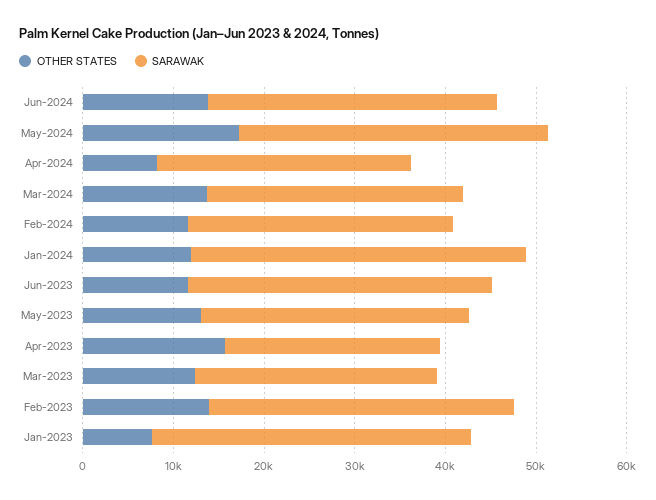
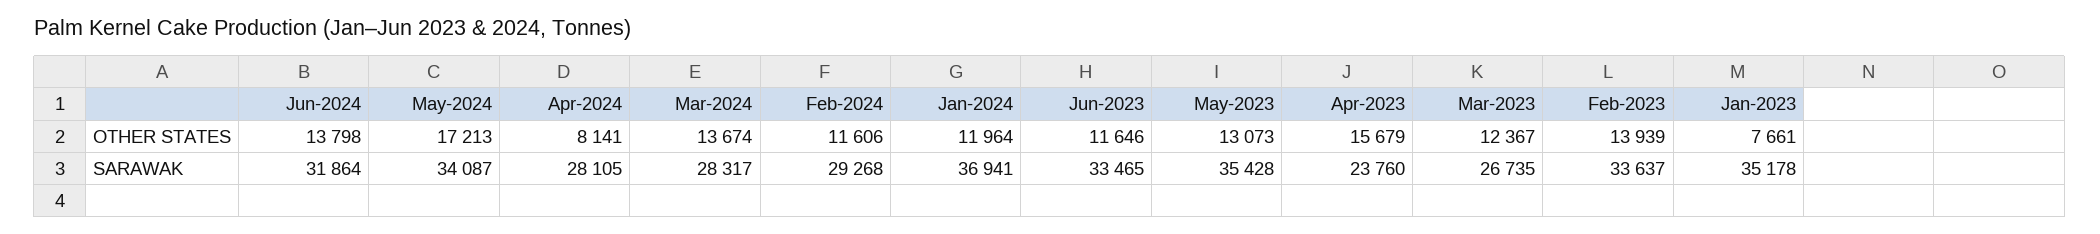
SARAWAK, May-2023: 30000 -> 35428

